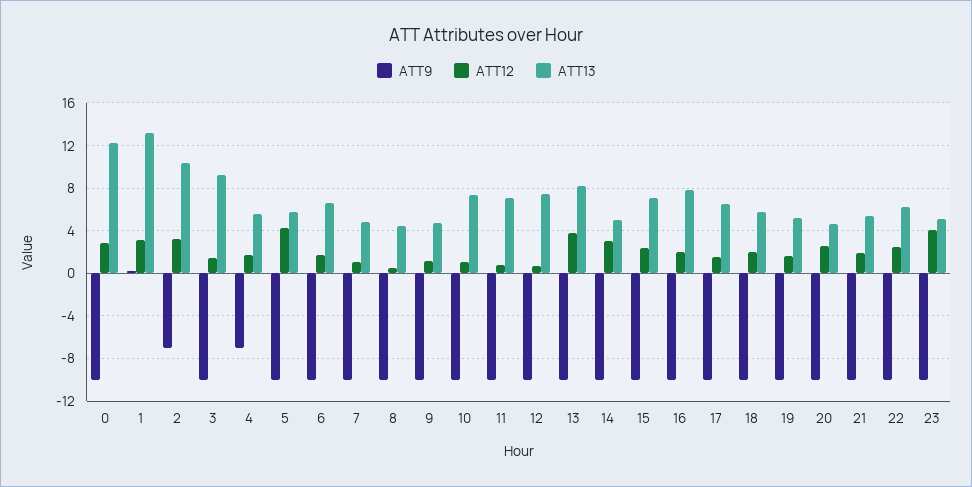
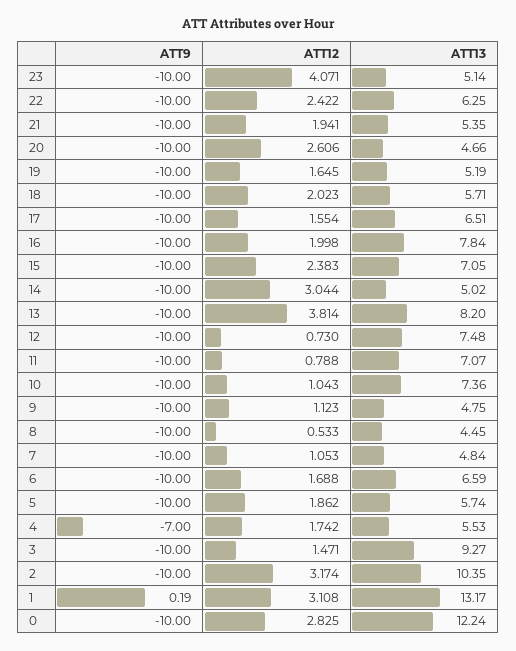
ATT9, 2: -7 -> -10
ATT12, 5: 4 -> 1.862

